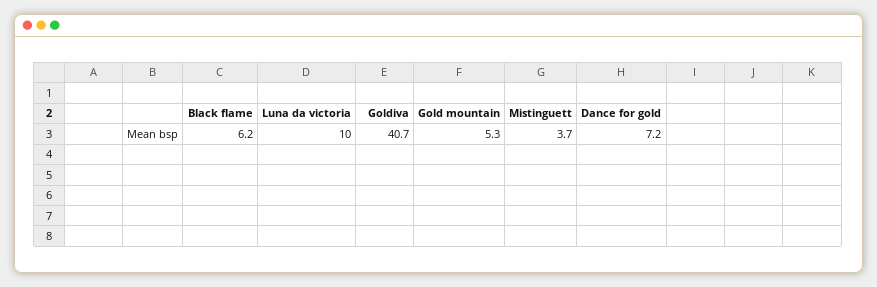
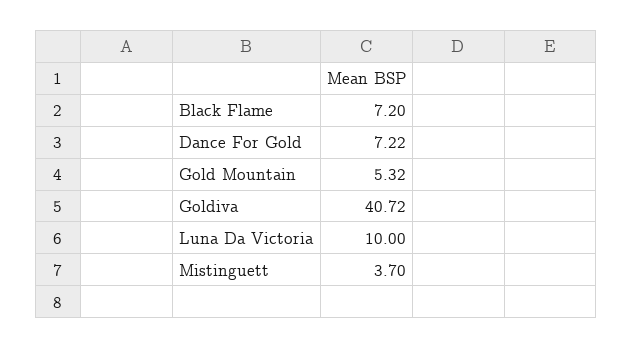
Black flame: 6.2 -> 7.2

